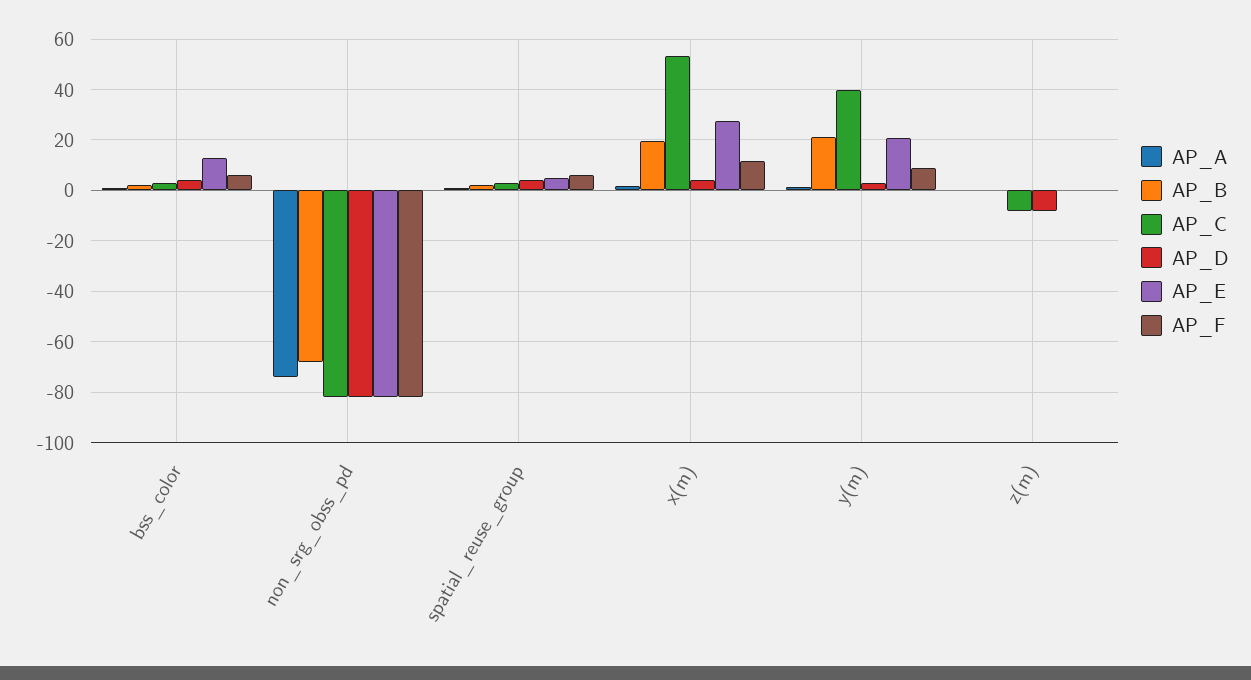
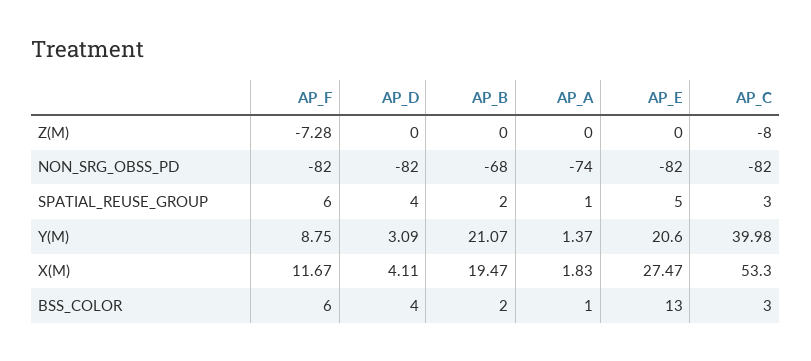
AP_D, z(m): -7.5 -> 0
AP_F, z(m): 0 -> -7.28

